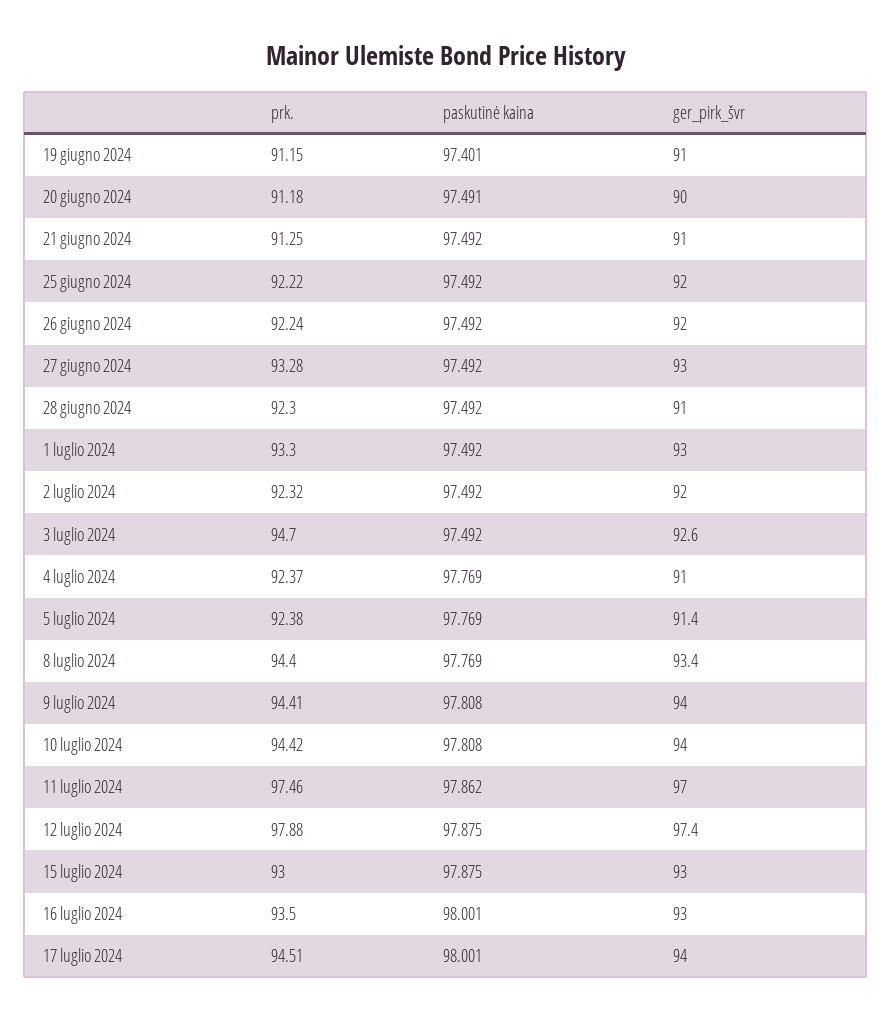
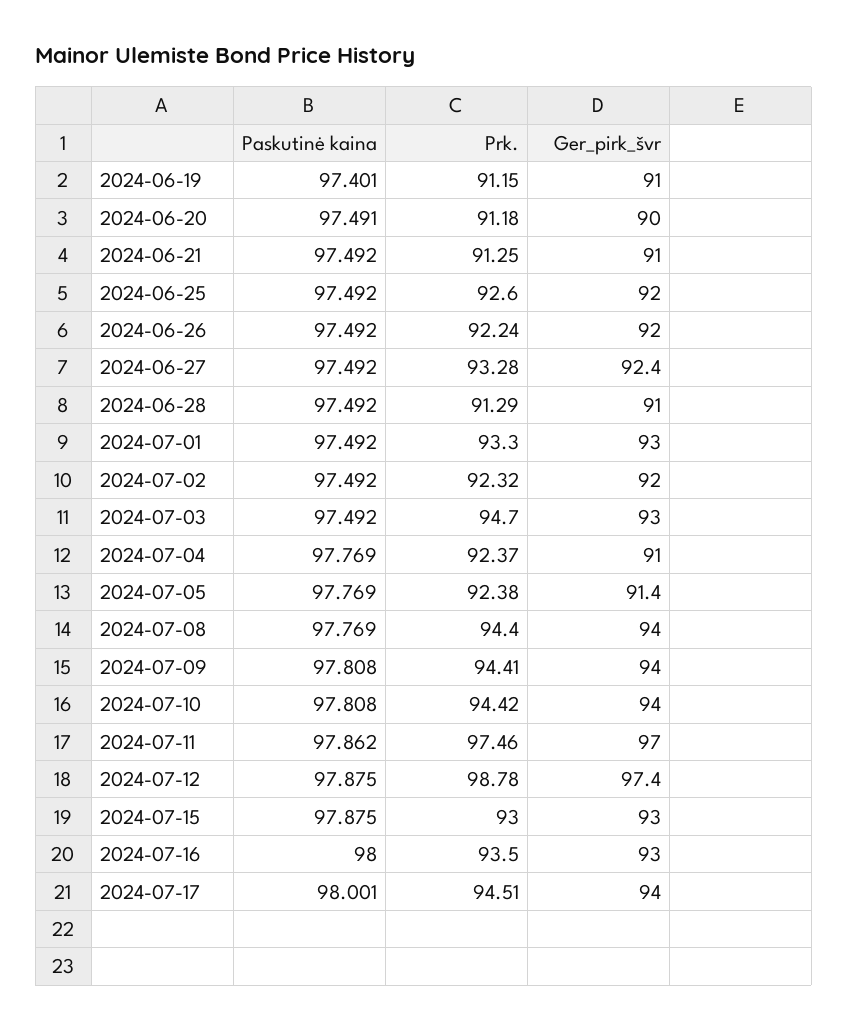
prk., 25 giugno 2024: 92.22 -> 92.6
ger_pirk_švr, 27 giugno 2024: 93 -> 92.4
prk., 28 giugno 2024: 92.3 -> 91.29
ger_pirk_švr, 3 luglio 2024: 92.6 -> 93
ger_pirk_švr, 8 luglio 2024: 93.4 -> 94
prk., 12 luglio 2024: 97.88 -> 98.78
paskutinė kaina, 16 luglio 2024: 98.001 -> 98

